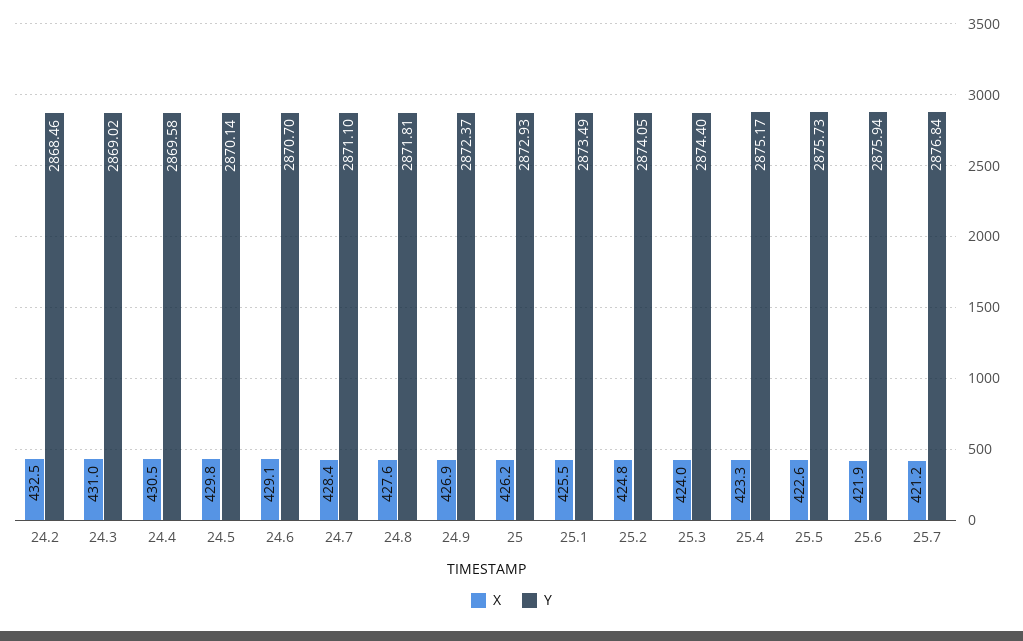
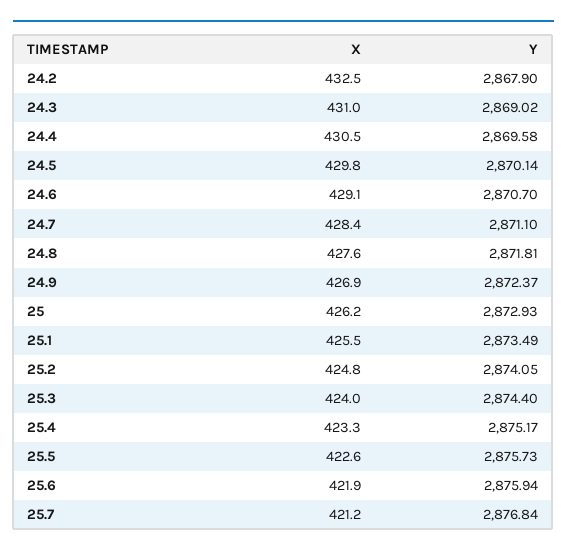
Y, 24.2: 2868.46 -> 2867.9

